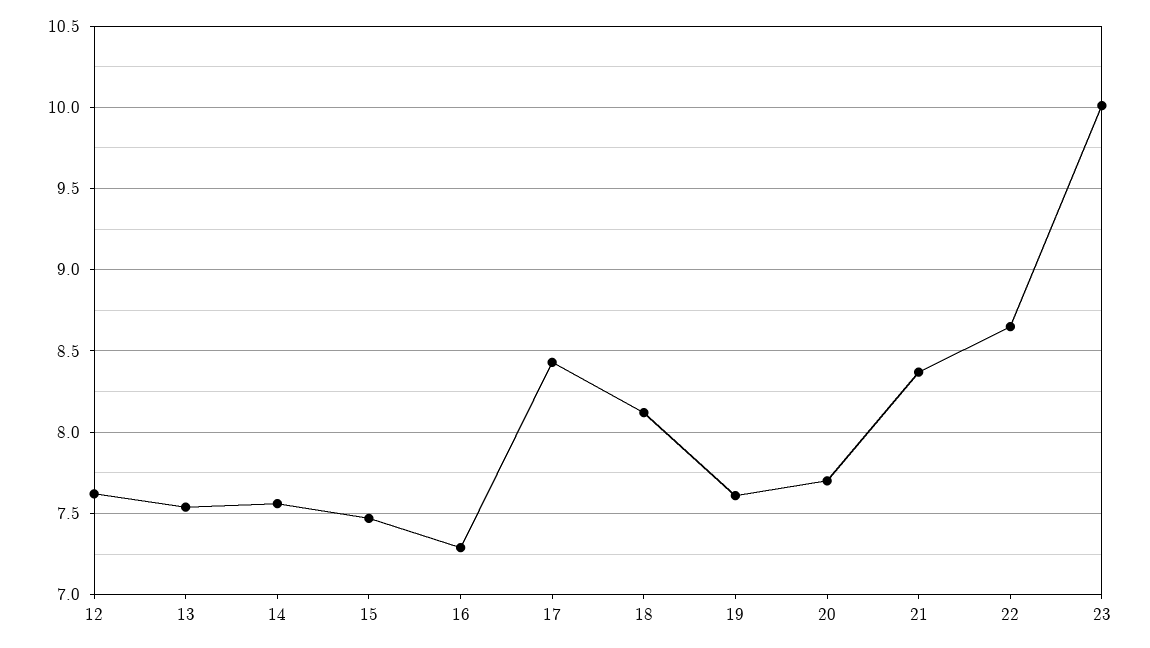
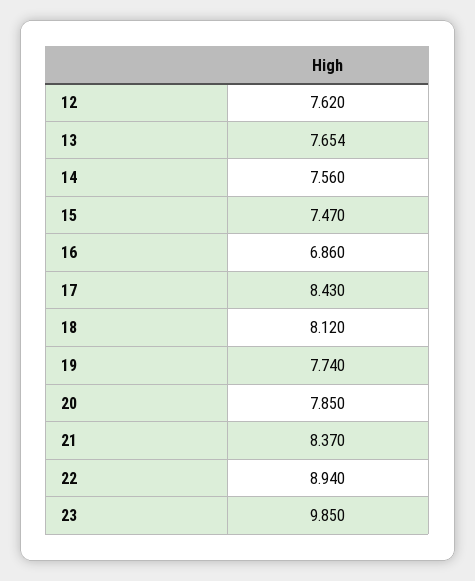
13: 7.55 -> 7.654
16: 7.3 -> 6.86
19: 7.6 -> 7.74
20: 7.7 -> 7.85
22: 8.65 -> 8.94
23: 10 -> 9.85

